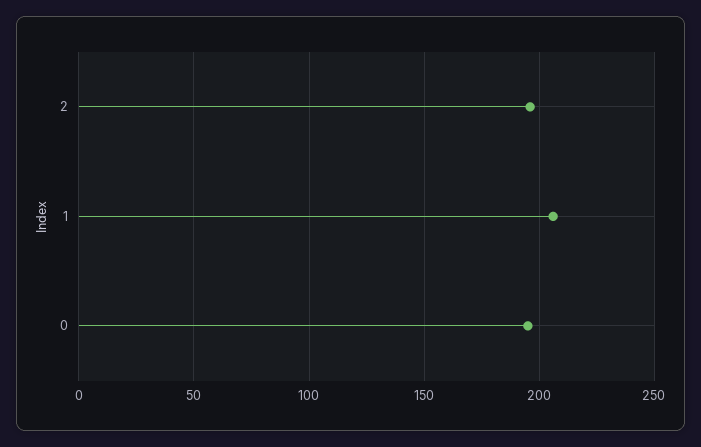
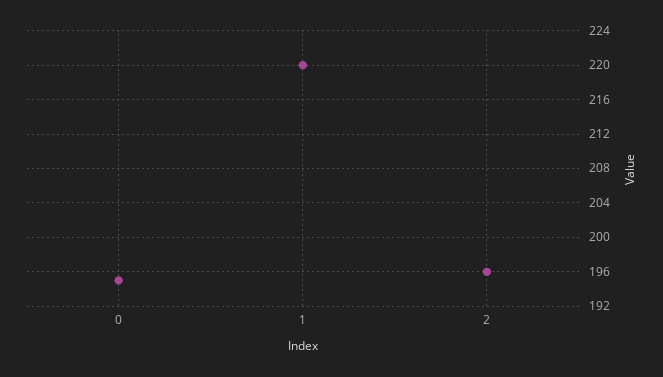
1: 205 -> 220

